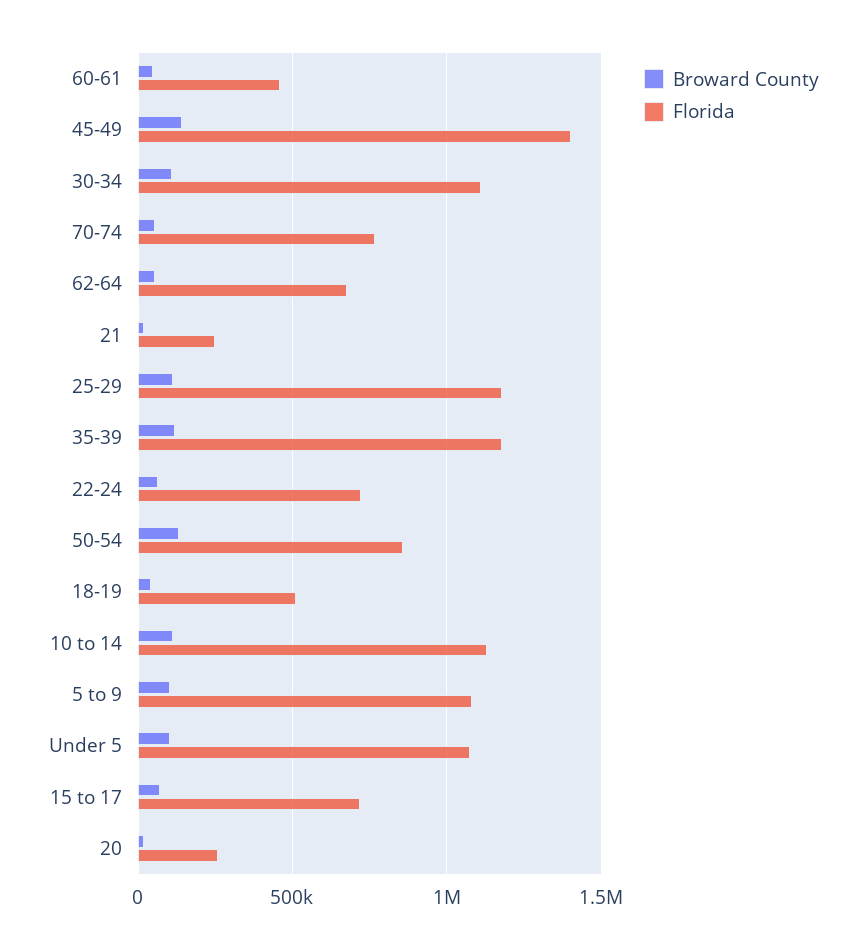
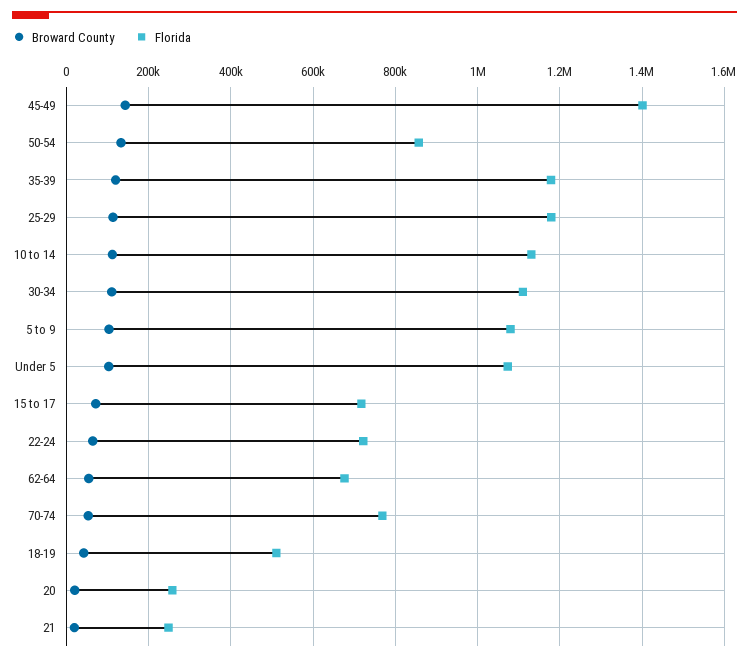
Broward County, 60-61: 50000 -> none
Florida, 60-61: 450000 -> none

